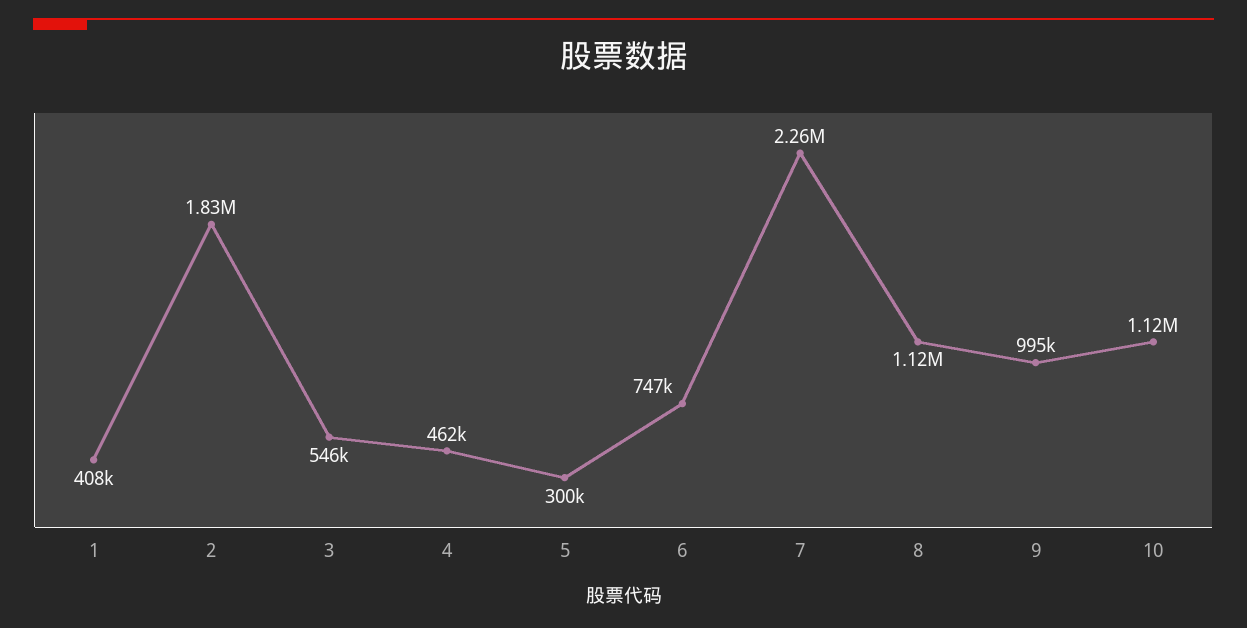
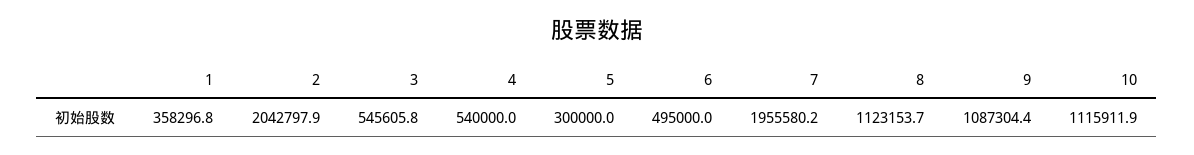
1: 408000 -> 358296.8
2: 1830000 -> 2042797.9
4: 462000 -> 540000
6: 747000 -> 495000
7: 2260000 -> 1955580.2
9: 995000 -> 1087304.4

